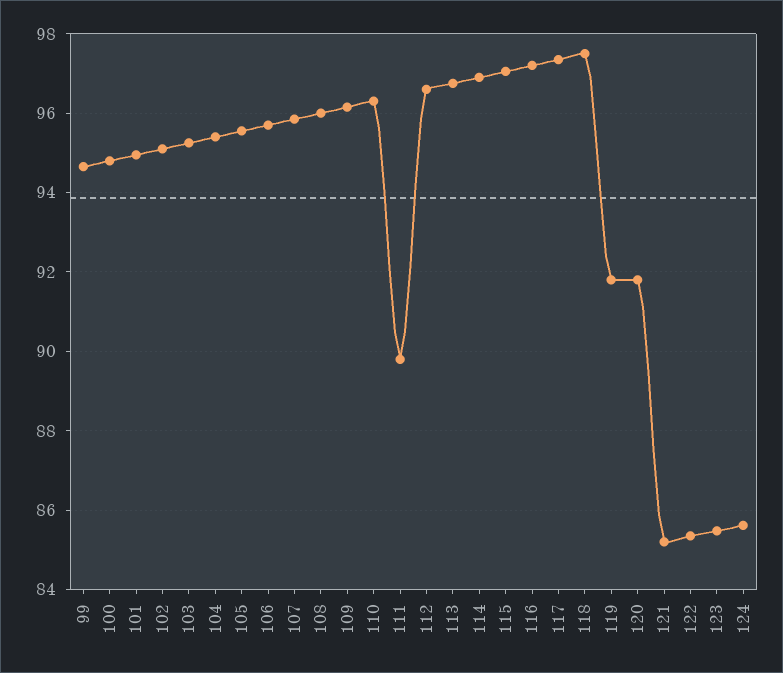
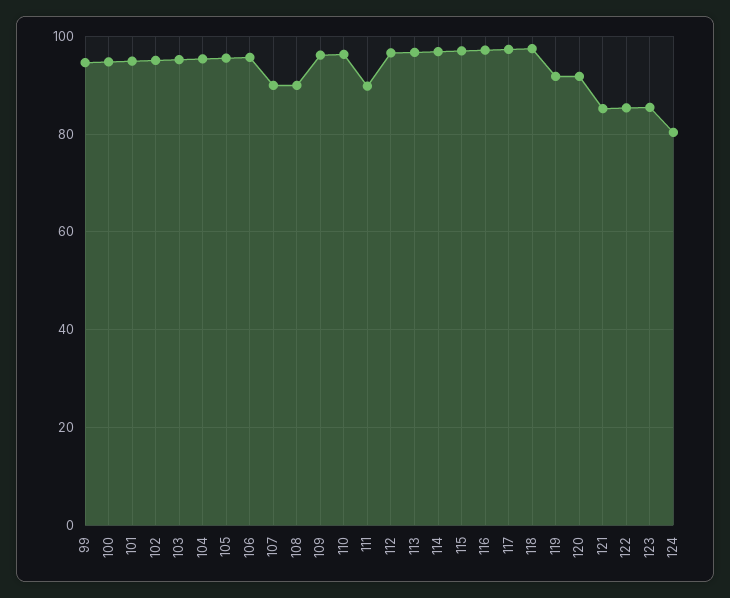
107: 95.8 -> 90
108: 96 -> 90
124: 85.6 -> 80

